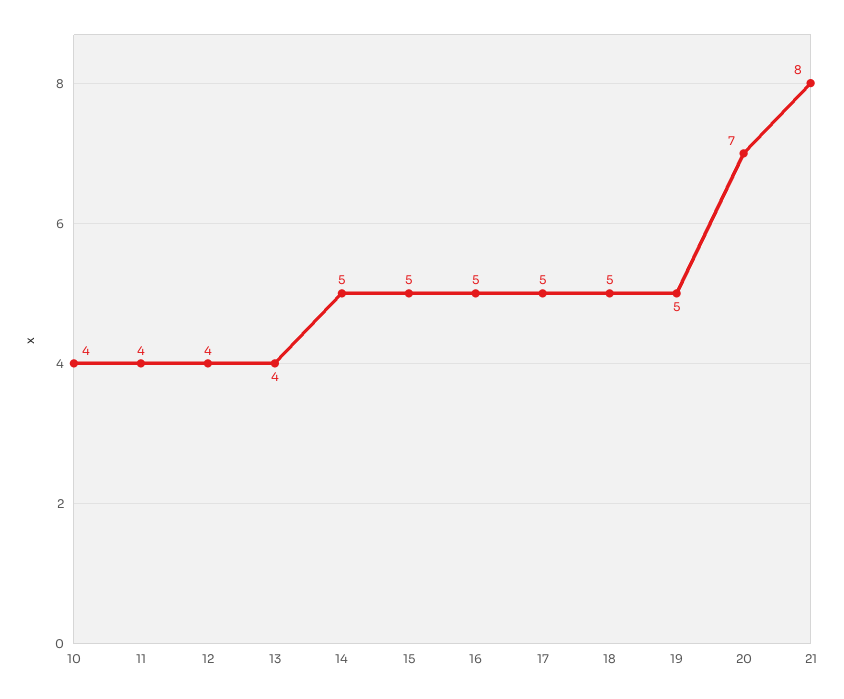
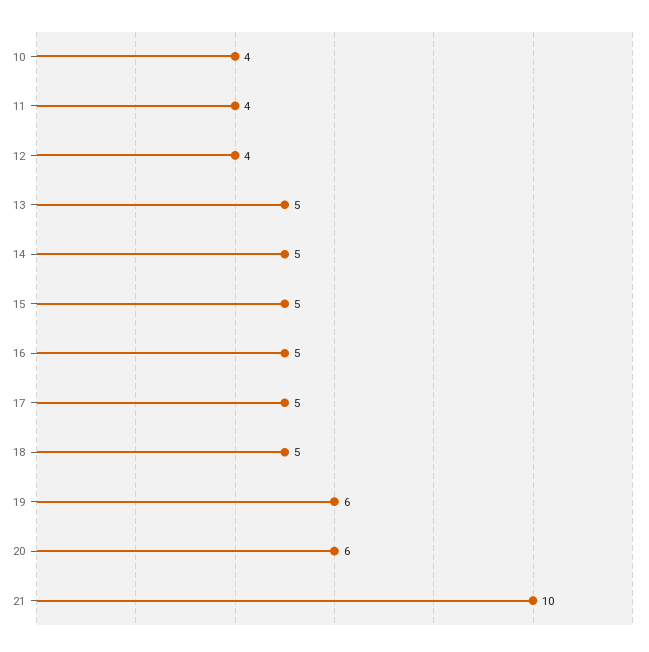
13: 4 -> 5
19: 5 -> 6
20: 7 -> 6
21: 8 -> 10

